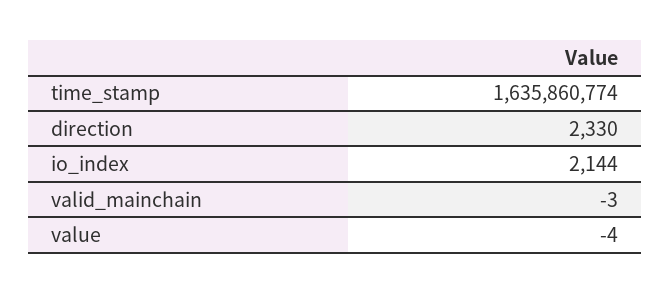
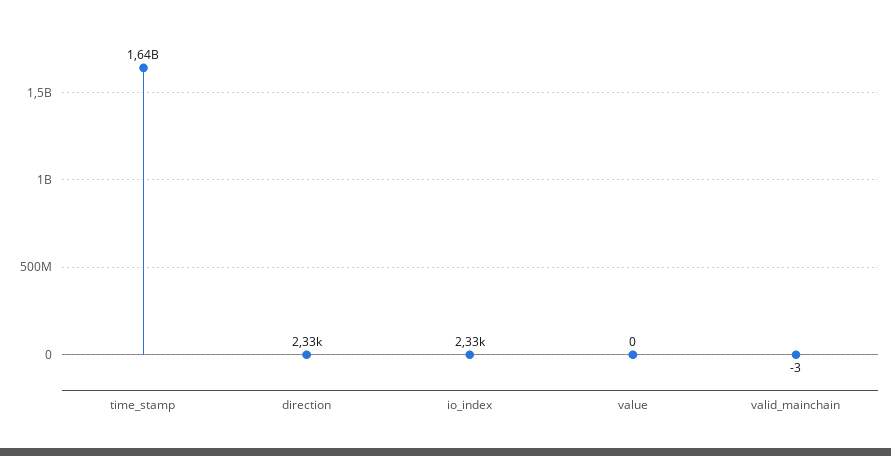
io_index: 2144 -> 2330
value: -4 -> 0

